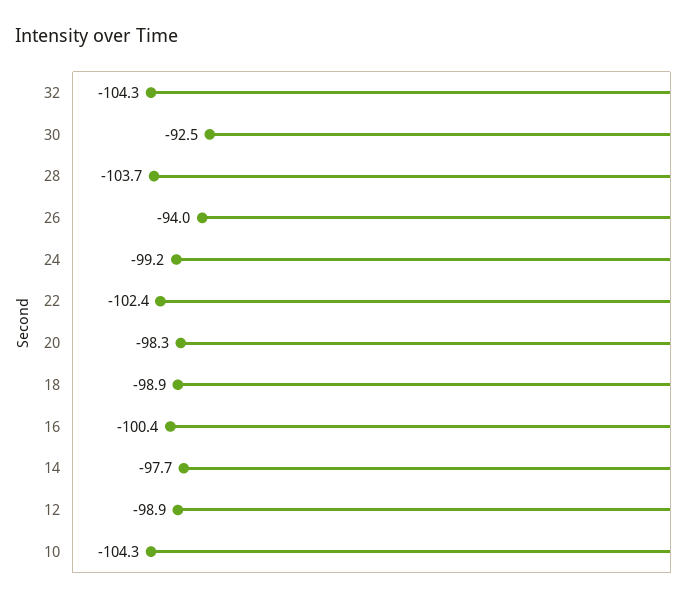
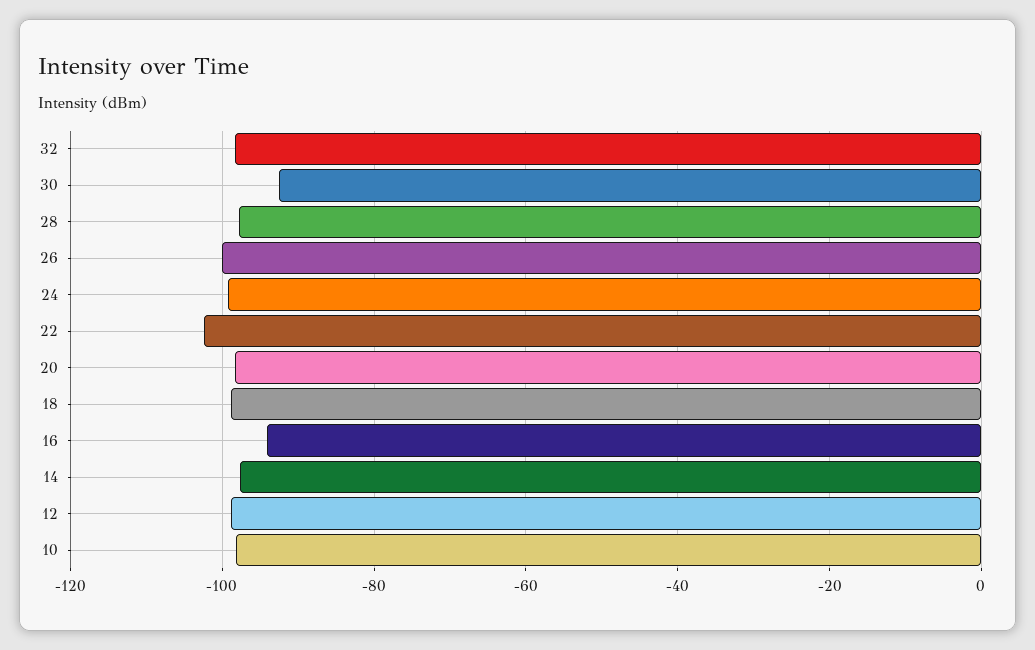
32: -104.3 -> -98
28: -103.7 -> -98
26: -94 -> -100
16: -100.4 -> -94
10: -104.3 -> -98

